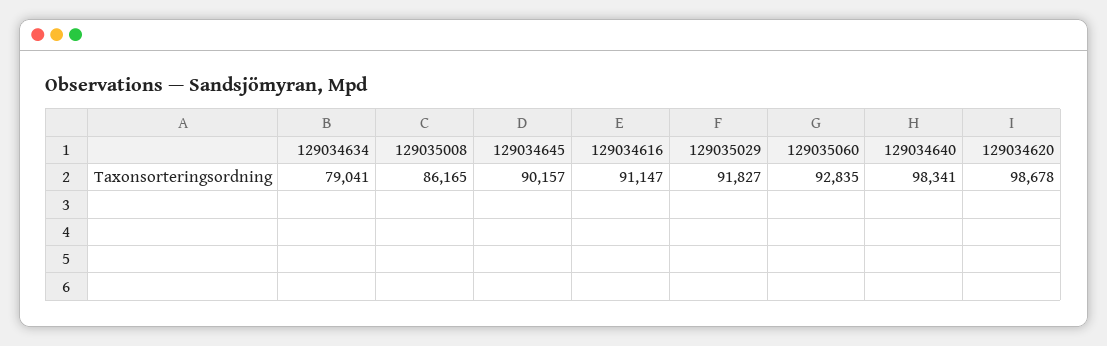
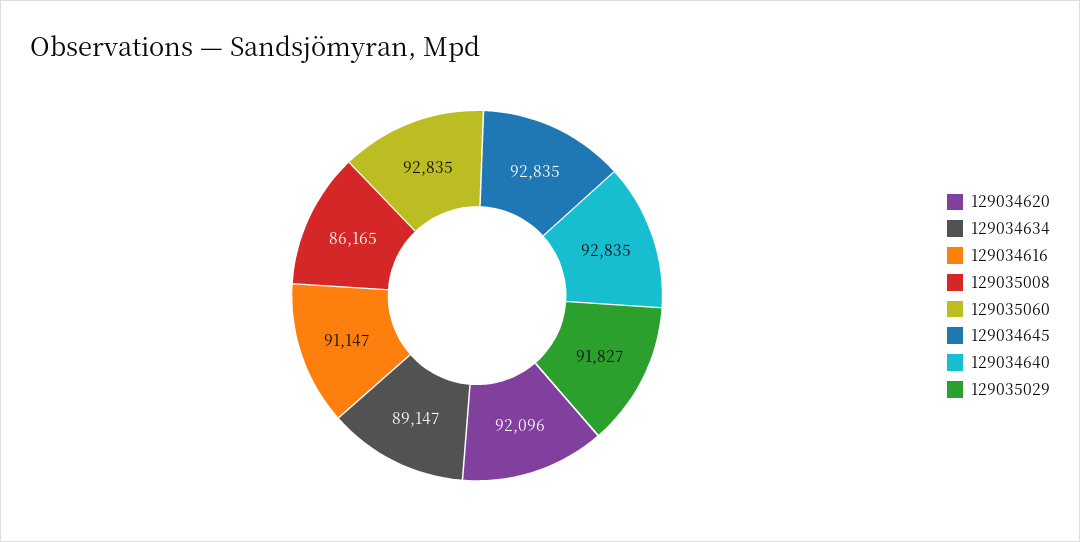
129034634: 79041 -> 89147
129034645: 90157 -> 92835
129034640: 98341 -> 92835
129034620: 98678 -> 92096

